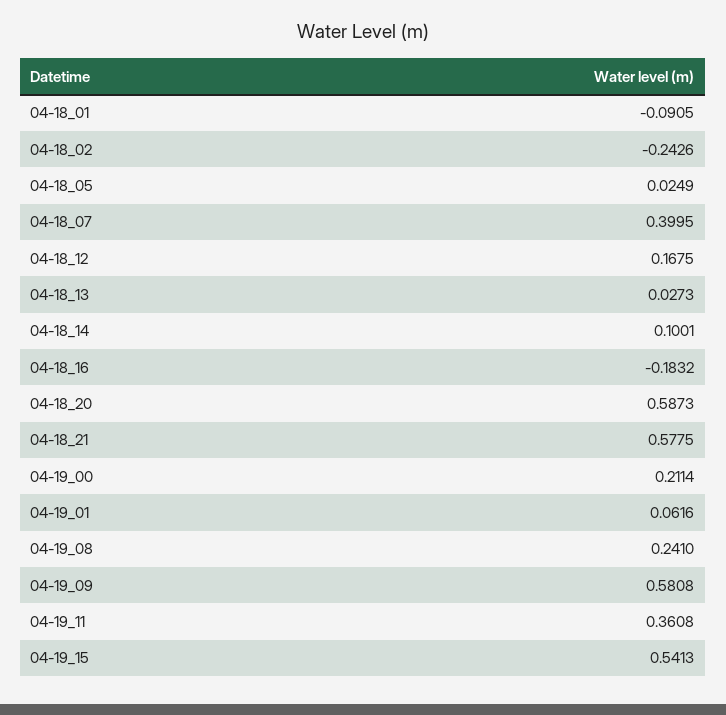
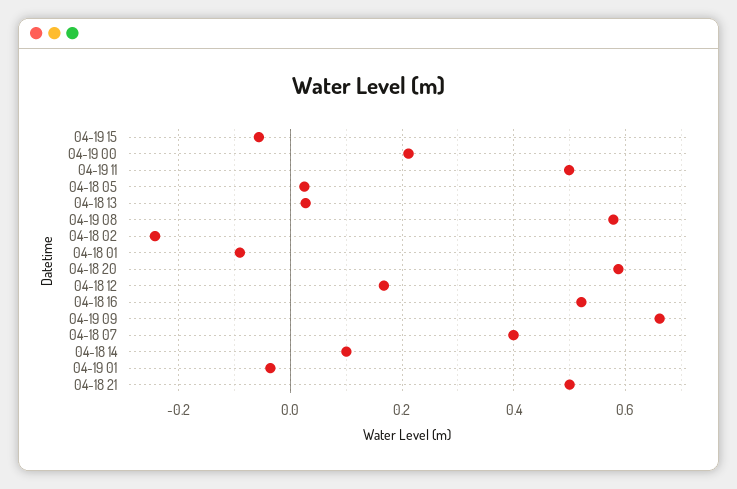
04-18_16: -0.1832 -> 0.52
04-18_21: 0.5775 -> 0.5
04-19_01: 0.0616 -> -0.04
04-19_08: 0.241 -> 0.58
04-19_09: 0.5808 -> 0.66
04-19_11: 0.3608 -> 0.5
04-19_15: 0.5413 -> -0.06

